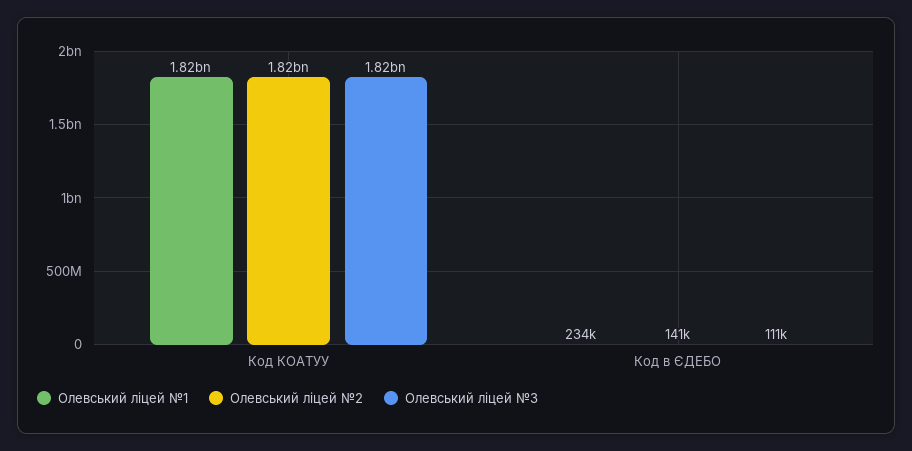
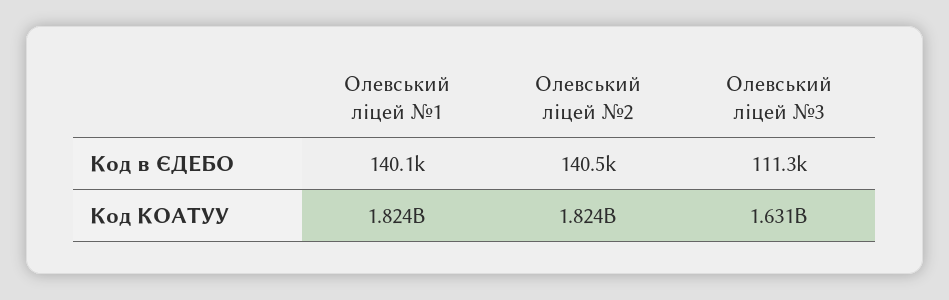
Олевський ліцей №3, Код КОАТУУ: 1820000000 -> 1631000000
Олевський ліцей №1, Код в ЄДЕБО: 234000 -> 140100

